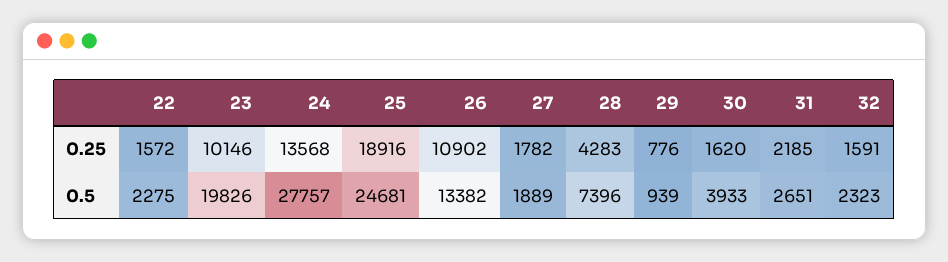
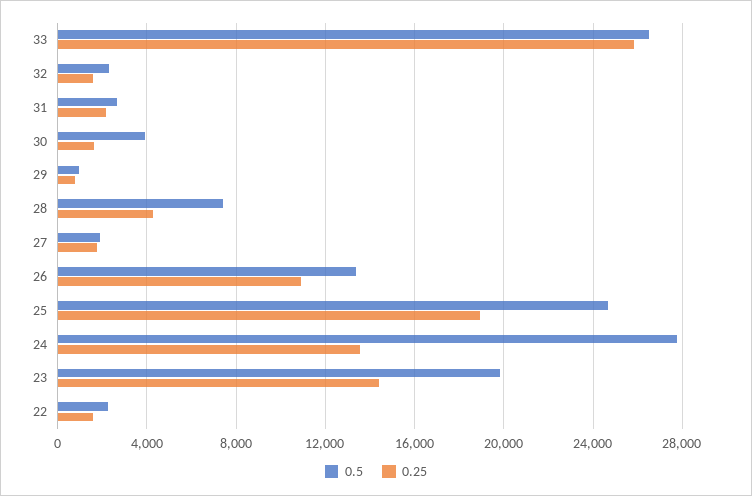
0.25, 23: 10146 -> 14500
0.5, 33: none -> 26500
0.25, 33: none -> 26000

